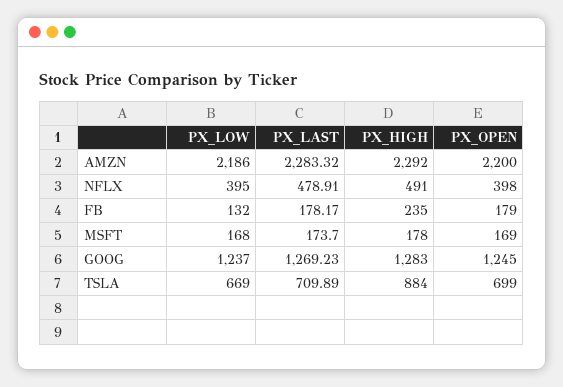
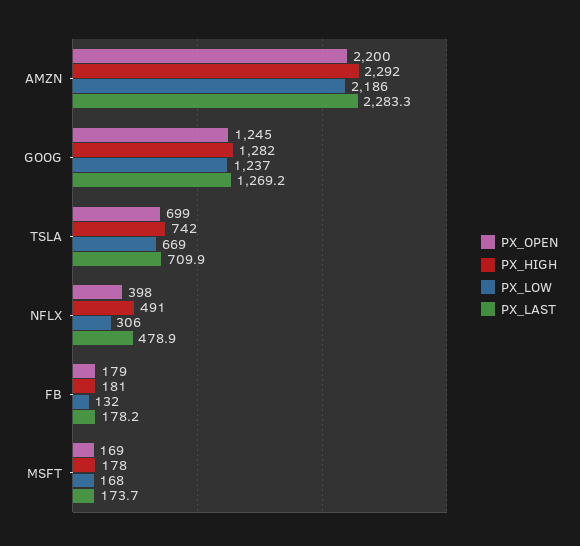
PX_LOW, NFLX: 395 -> 306
PX_HIGH, FB: 235 -> 181
PX_HIGH, GOOG: 1283 -> 1282
PX_HIGH, TSLA: 884 -> 742

